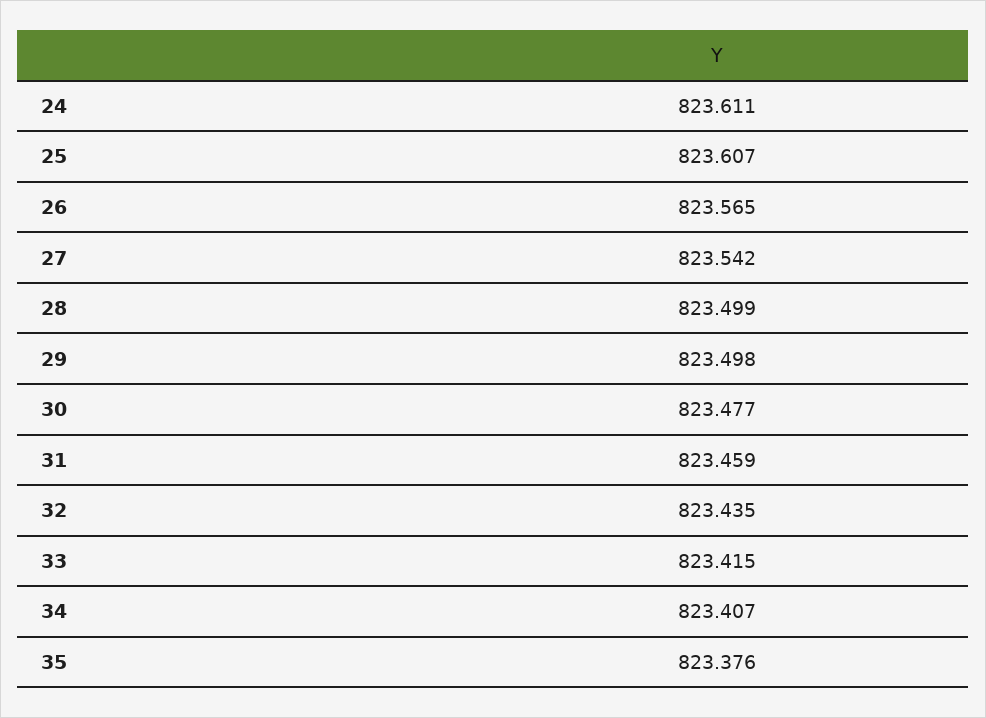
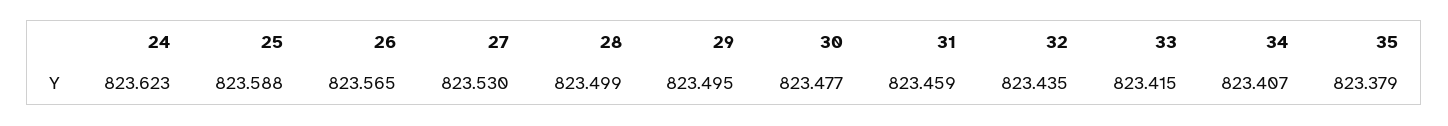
24: 823.611 -> 823.623
25: 823.607 -> 823.588
27: 823.542 -> 823.53
29: 823.498 -> 823.495
35: 823.376 -> 823.379

